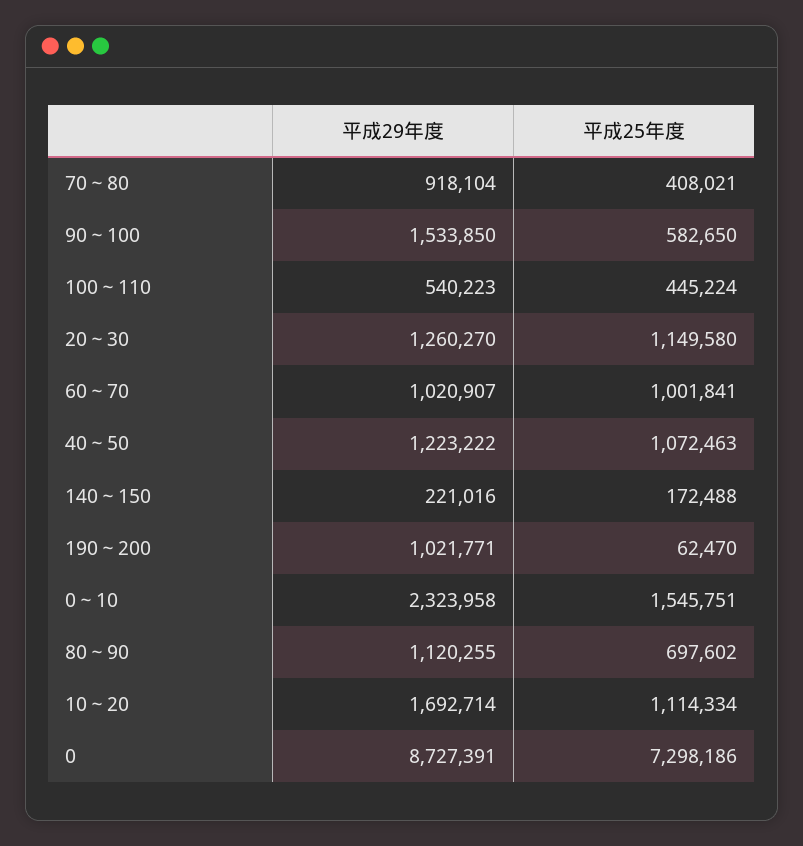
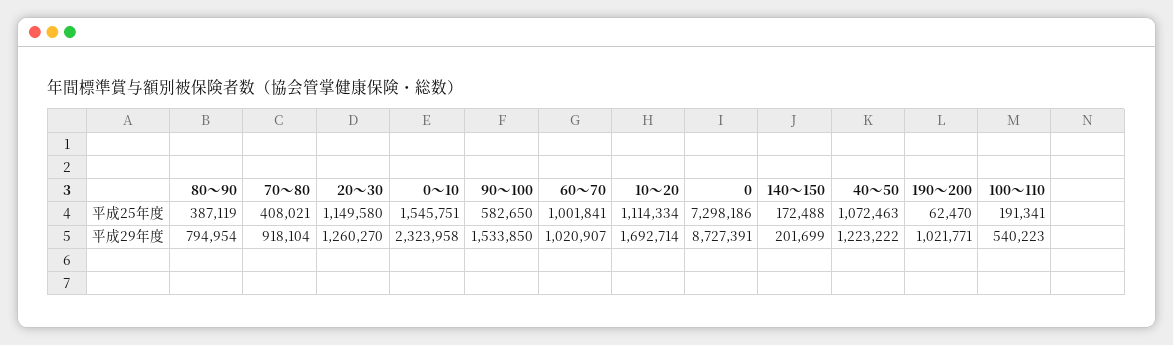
平成25年度, 100～110: 445224 -> 191341
平成29年度, 140～150: 221016 -> 201699
平成29年度, 80～90: 1120255 -> 794954
平成25年度, 80～90: 697602 -> 387119

